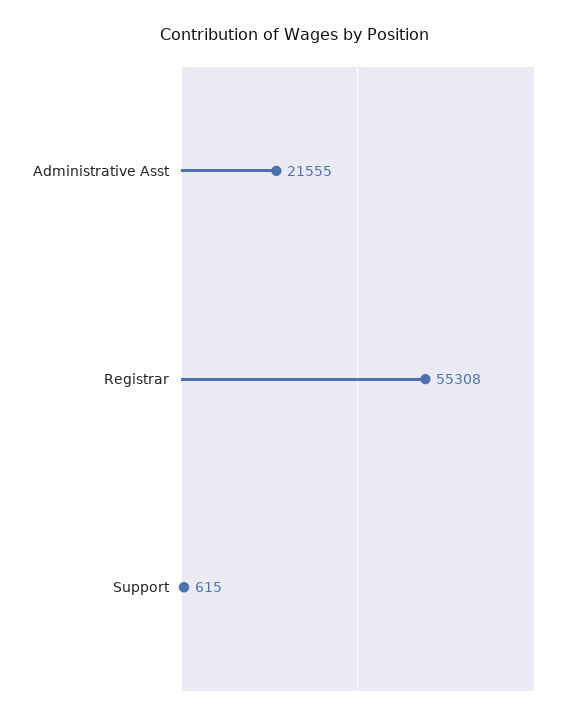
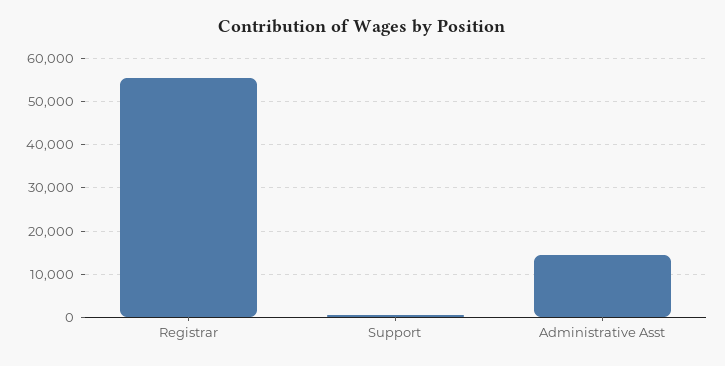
Administrative Asst: 21555 -> 14000

